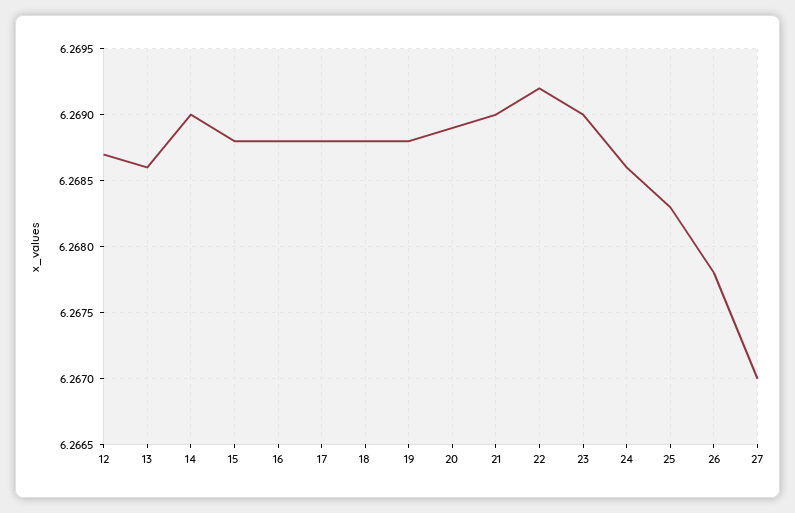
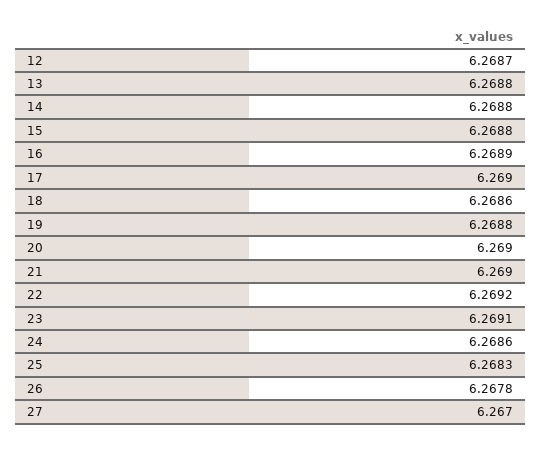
13: 6.2686 -> 6.2688
14: 6.269 -> 6.2688
16: 6.2688 -> 6.2689
17: 6.2688 -> 6.269
18: 6.2688 -> 6.2686
20: 6.2689 -> 6.269
23: 6.269 -> 6.2691

